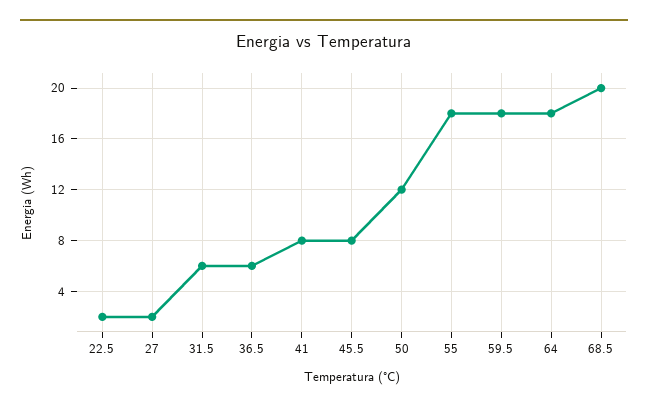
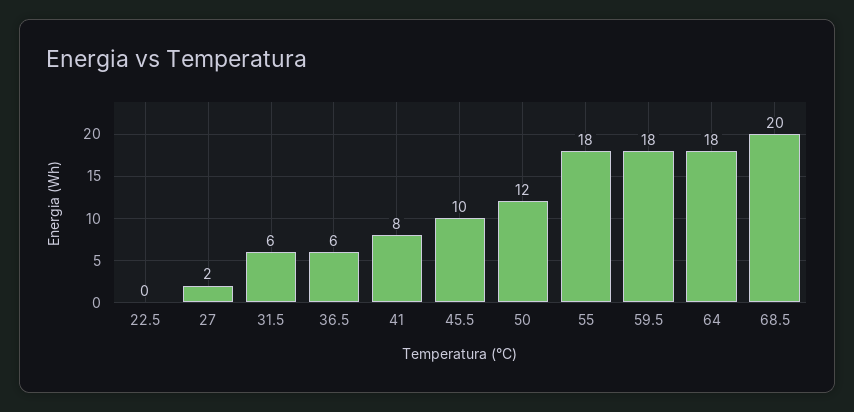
22.5: 2 -> 0
45.5: 8 -> 10

